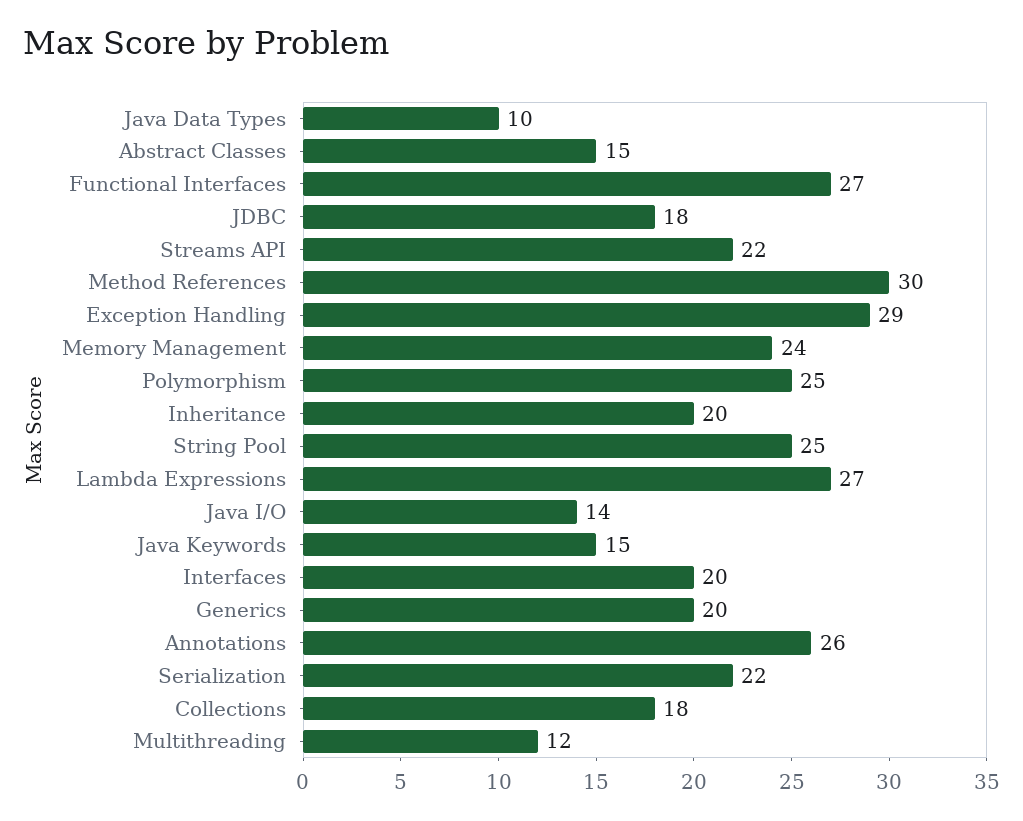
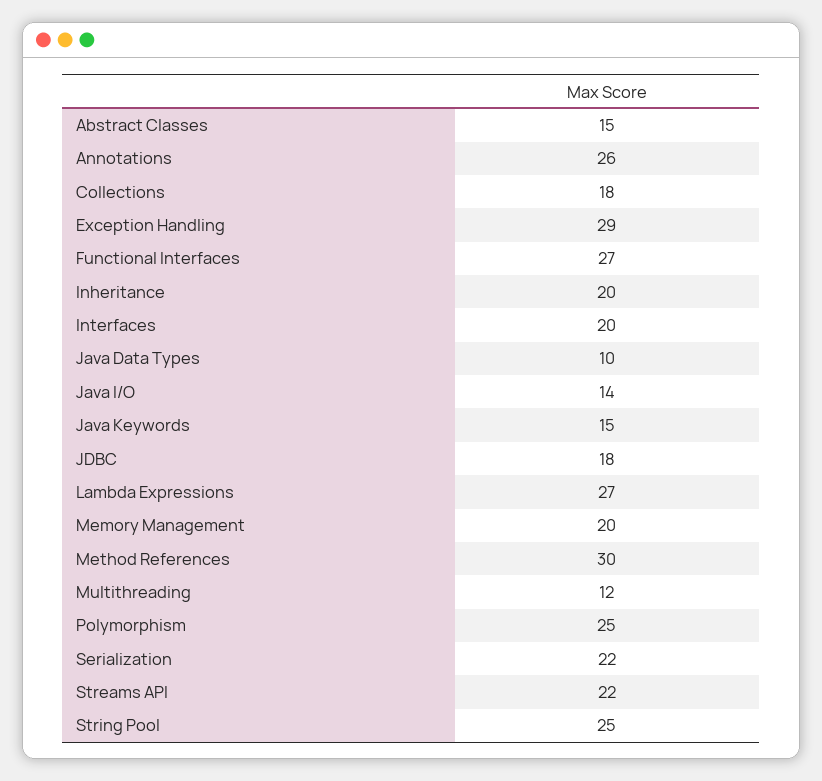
Memory Management: 24 -> 20
Generics: 20 -> none

